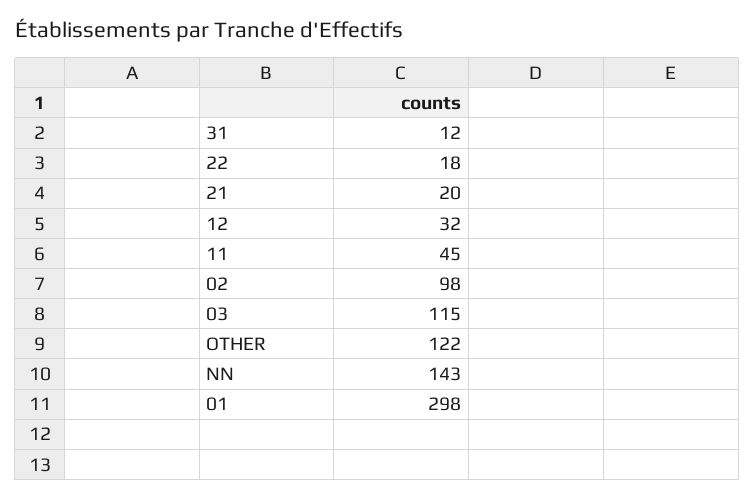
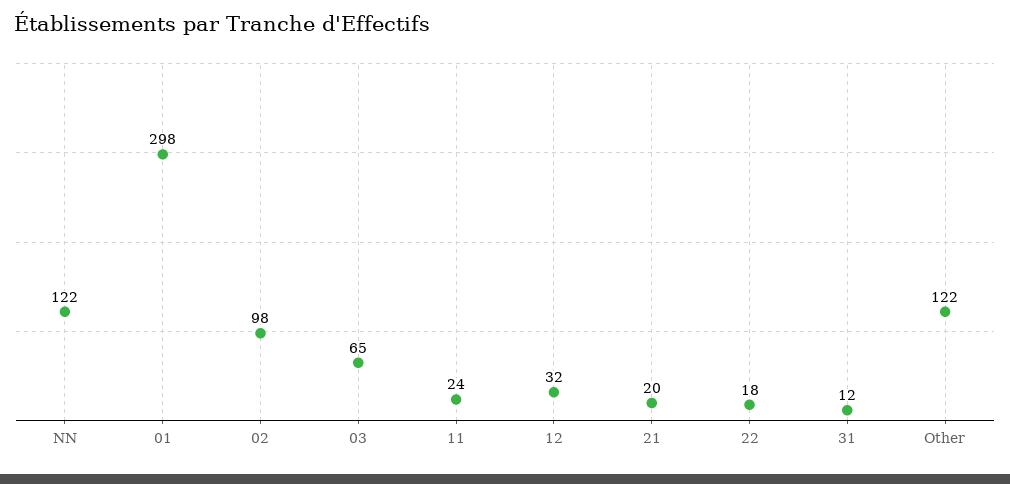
11: 45 -> 24
03: 115 -> 65
NN: 143 -> 122

